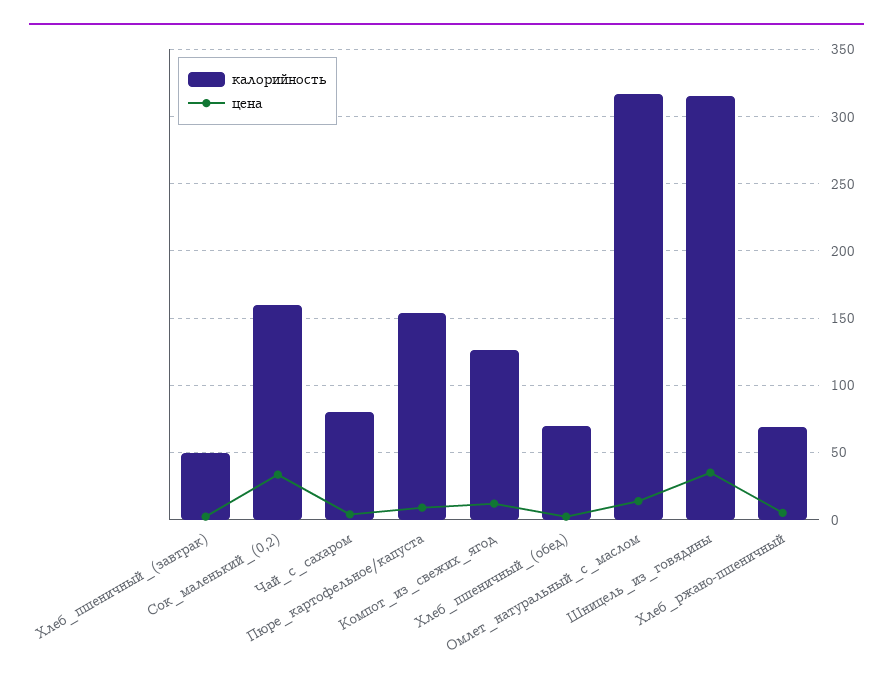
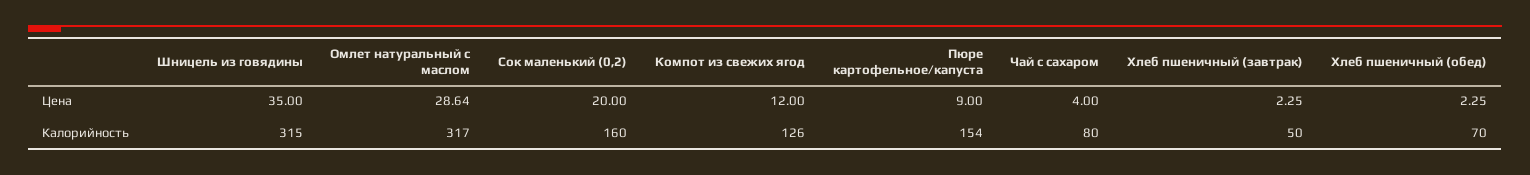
цена, Сок_маленький_(0,2): 35 -> 20
цена, Омлет_натуральный_с_маслом: 15 -> 28.64
калорийность, Хлеб_ржано-пшеничный: 70 -> none
цена, Хлеб_ржано-пшеничный: 5 -> none

